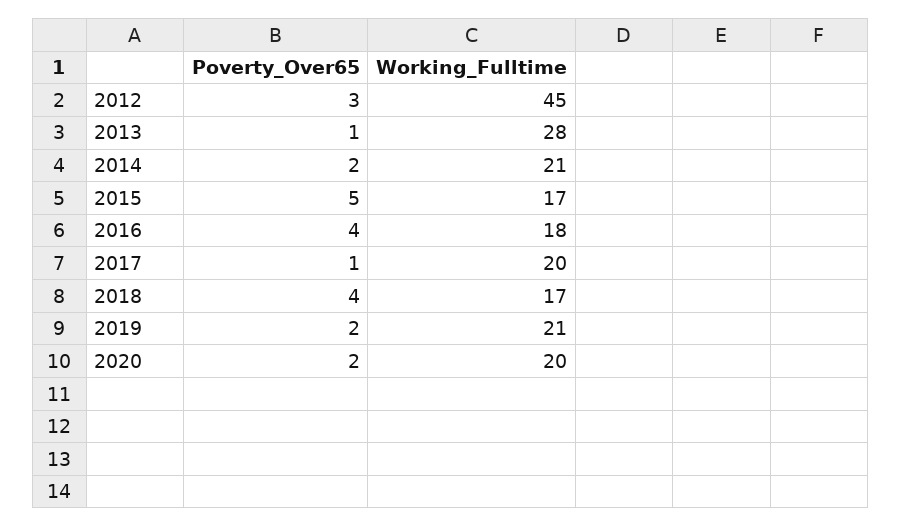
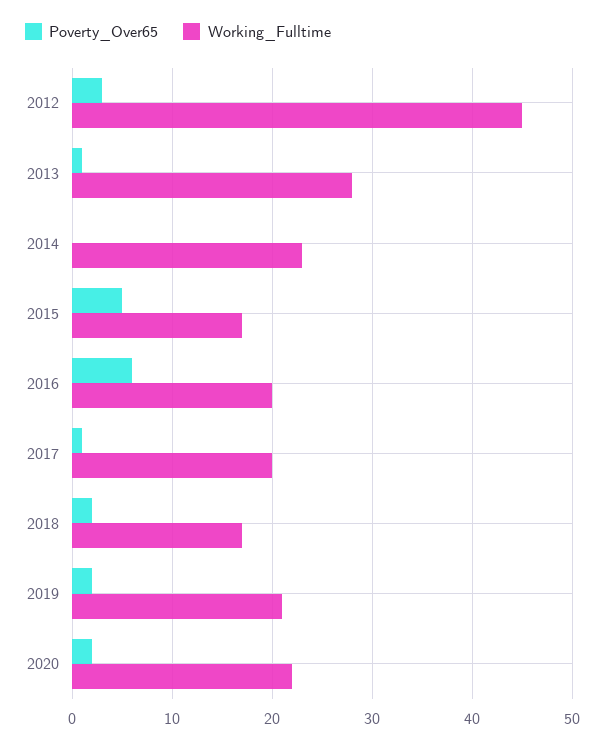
Poverty_Over65, 2014: 2 -> 0
Working_Fulltime, 2014: 21 -> 23
Poverty_Over65, 2016: 4 -> 6
Working_Fulltime, 2016: 18 -> 20
Poverty_Over65, 2018: 4 -> 2
Working_Fulltime, 2020: 20 -> 22

